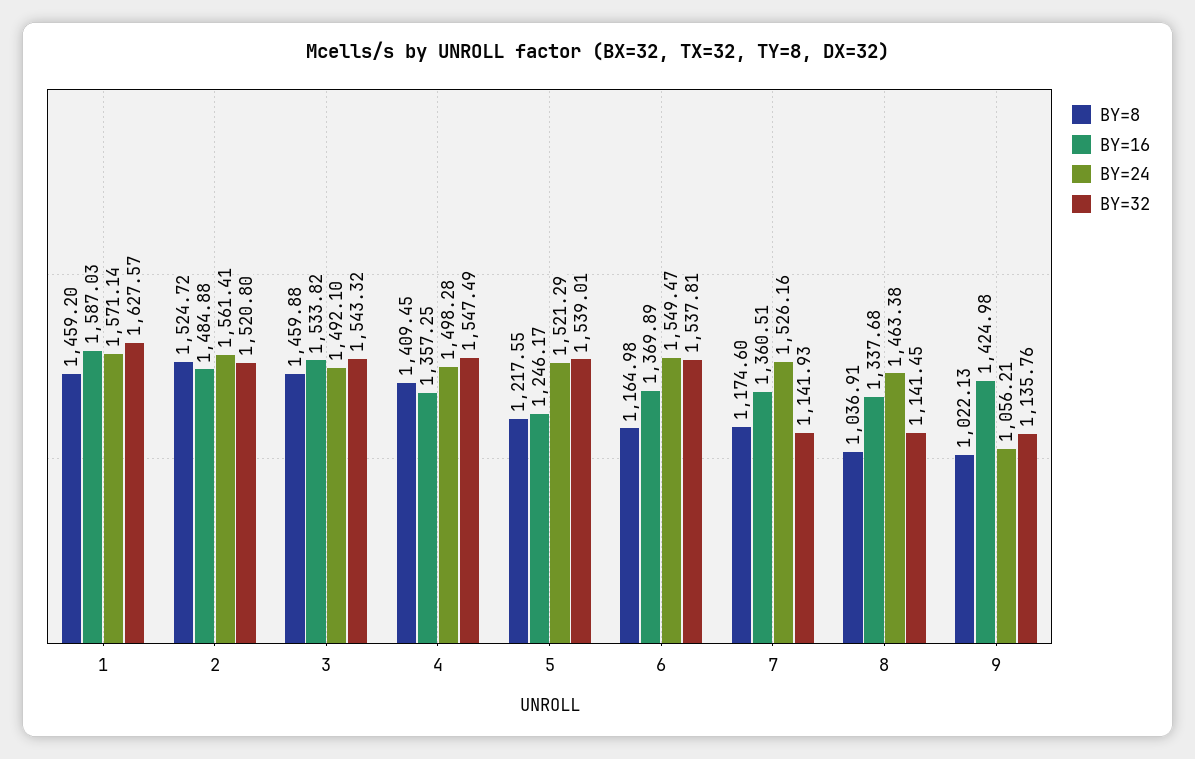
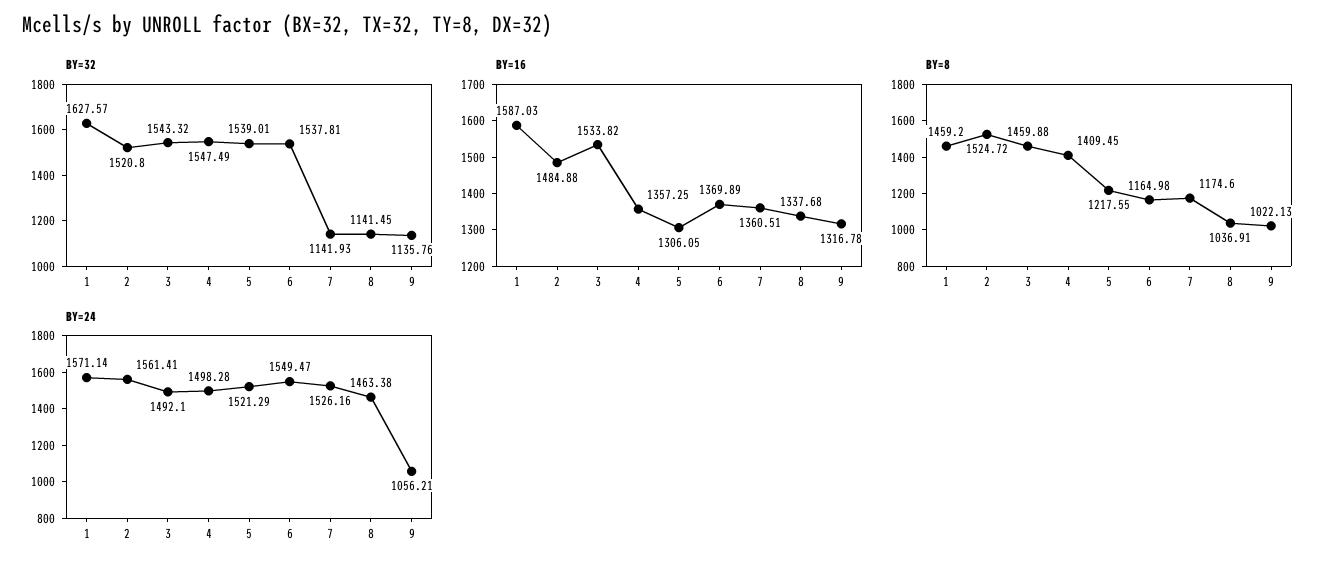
BY=16, 5: 1246.17 -> 1306.05
BY=16, 9: 1424.98 -> 1316.78

